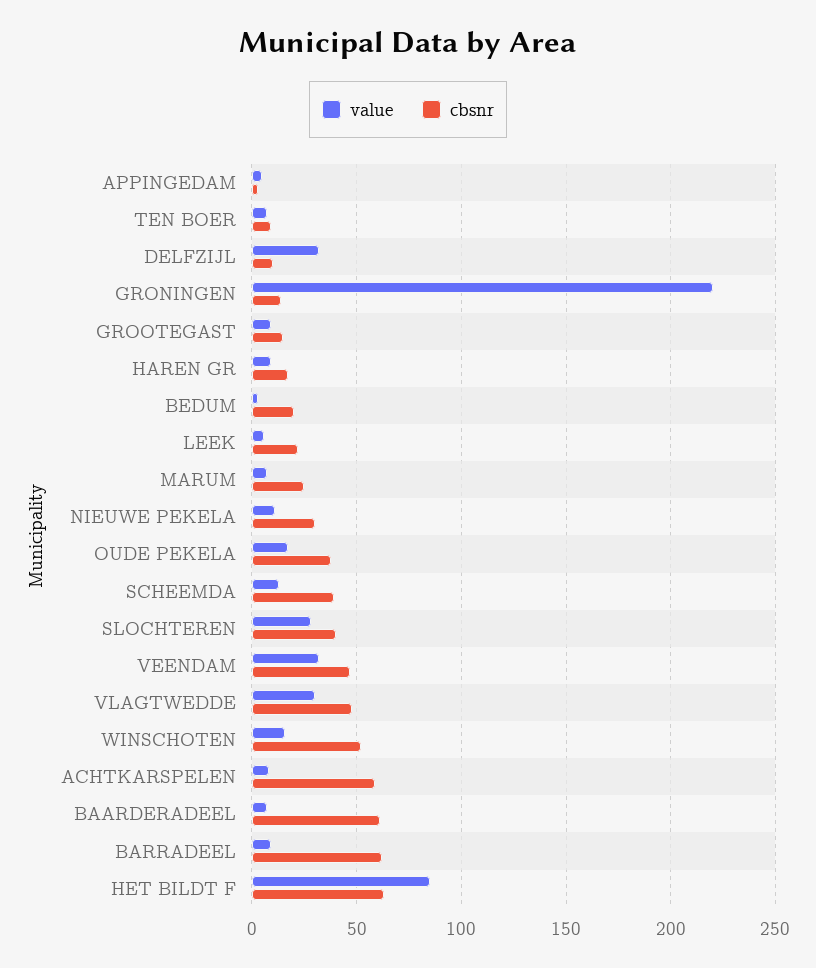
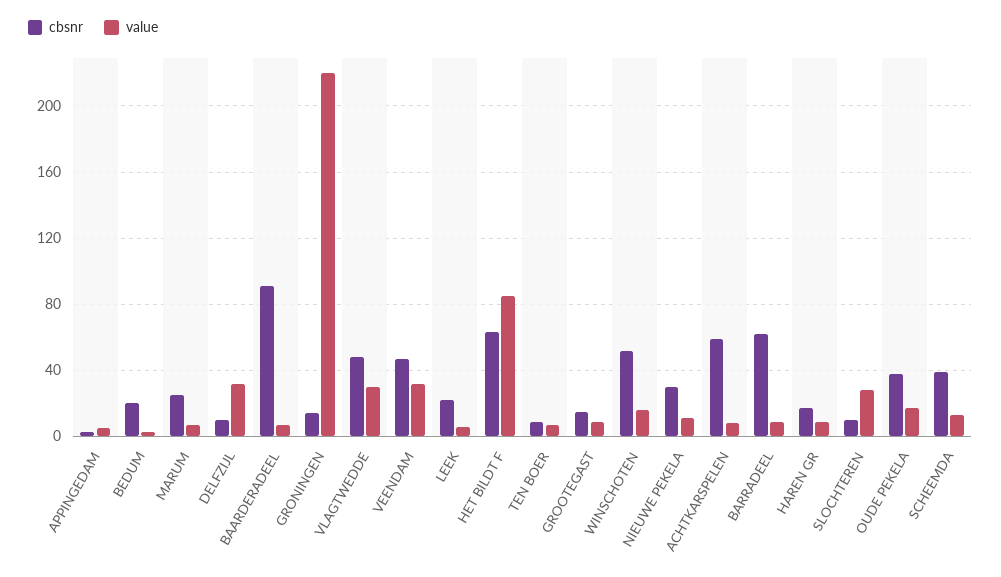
cbsnr, SLOCHTEREN: 40 -> 10
cbsnr, BAARDERADEEL: 60 -> 90

